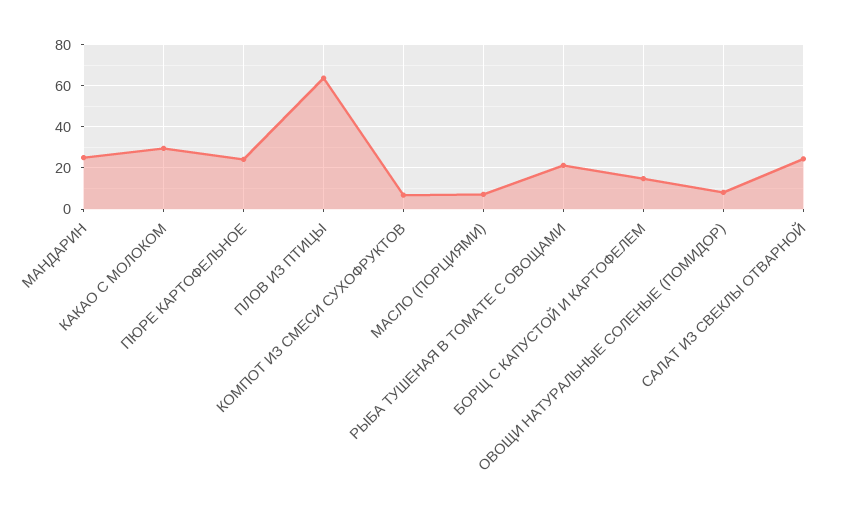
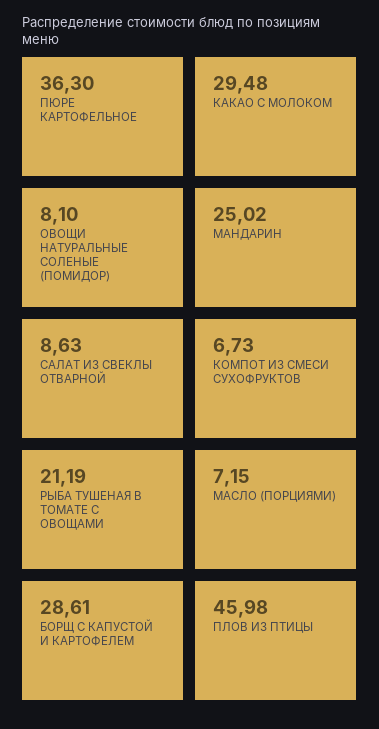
ПЮРЕ КАРТОФЕЛЬНОЕ: 25 -> 36.3
ПЛОВ ИЗ ПТИЦЫ: 65 -> 45.98
БОРЩ С КАПУСТОЙ И КАРТОФЕЛЕМ: 15 -> 28.61
САЛАТ ИЗ СВЕКЛЫ ОТВАРНОЙ: 25 -> 8.63

